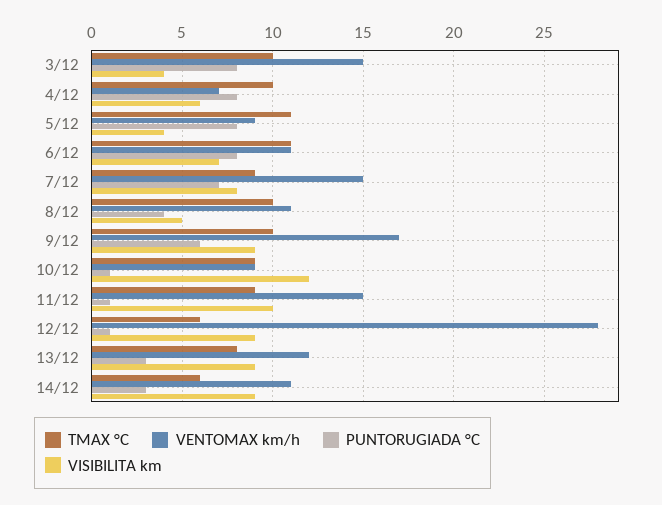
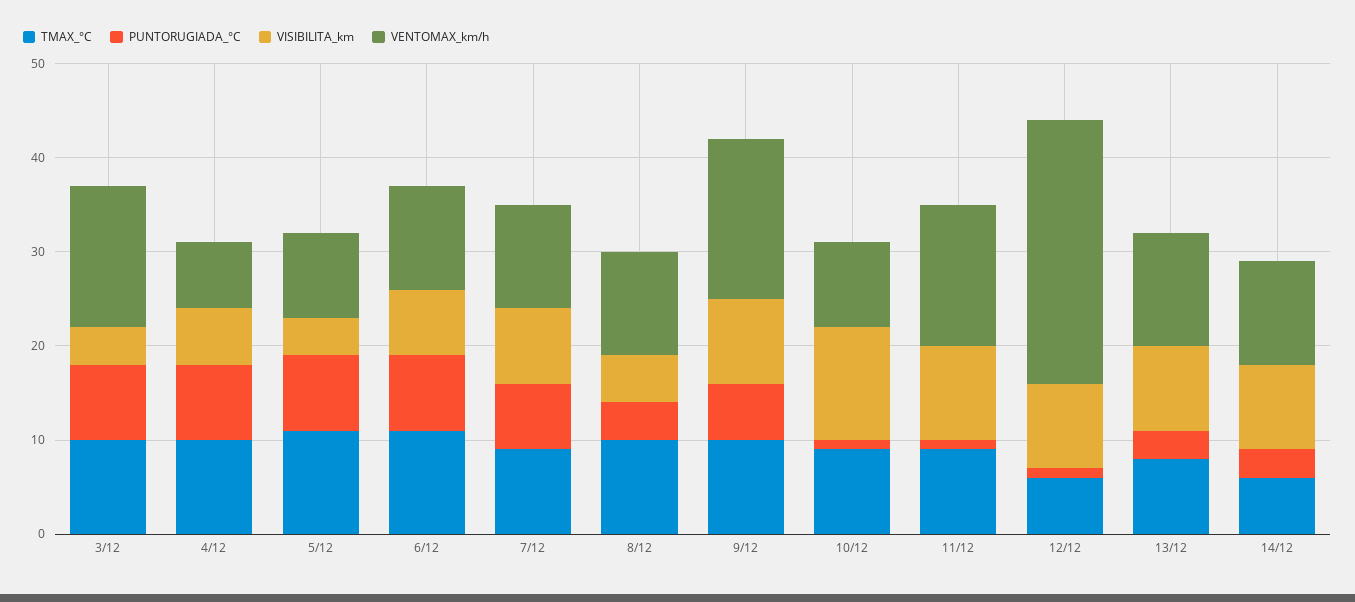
VENTOMAX km/h, 7/12: 15 -> 11

